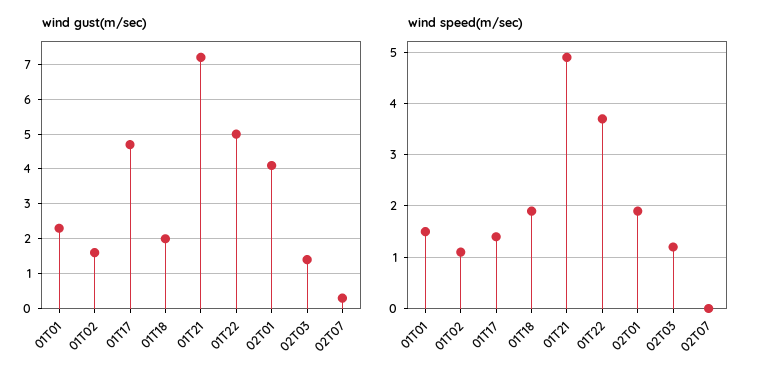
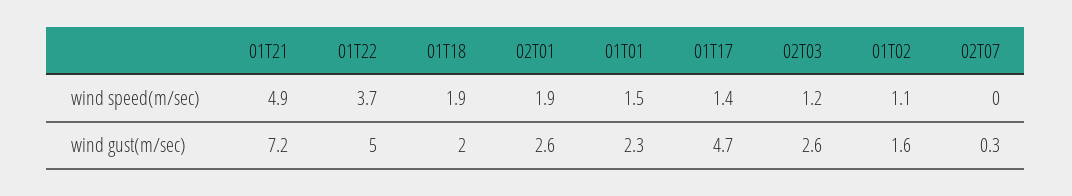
wind gust(m/sec), 02T01: 4 -> 2.6
wind gust(m/sec), 02T03: 1.5 -> 2.6

